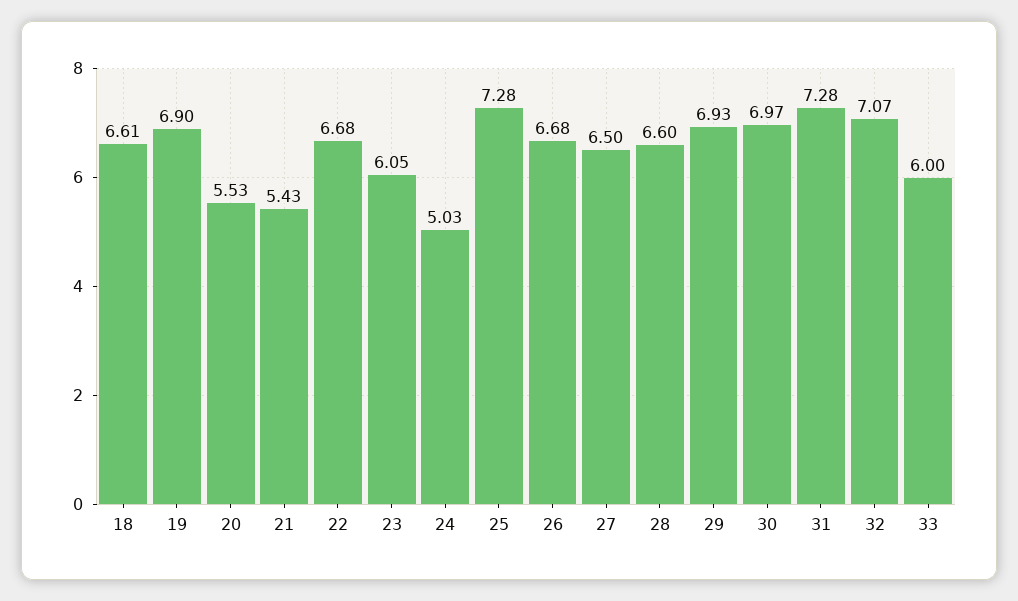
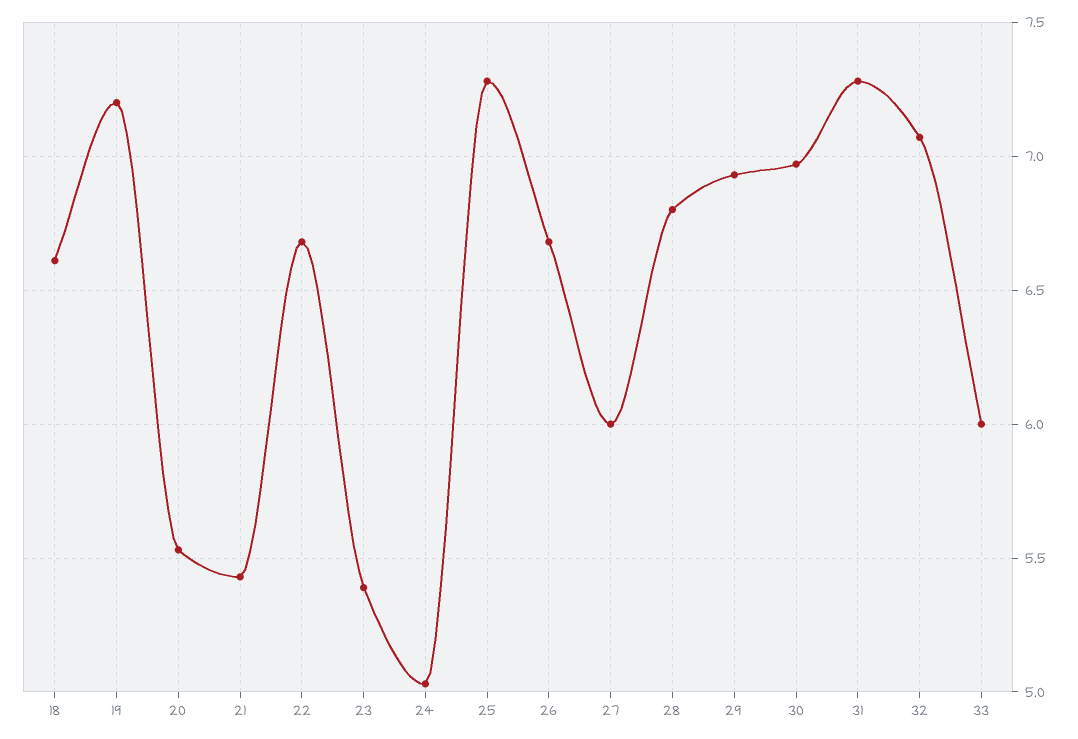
19: 6.9 -> 7.2
23: 6.05 -> 5.4
27: 6.5 -> 6
28: 6.6 -> 6.8

